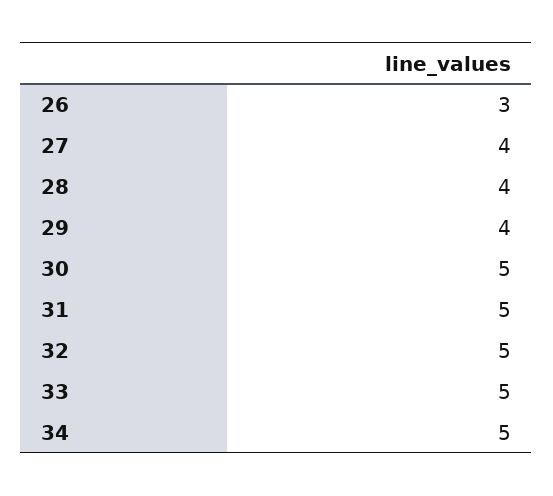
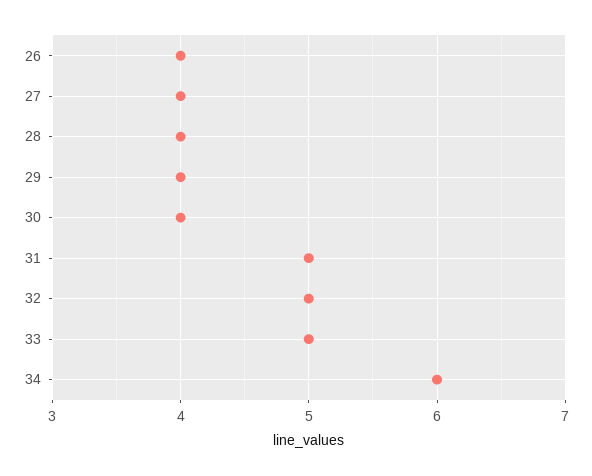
26: 3 -> 4
30: 5 -> 4
34: 5 -> 6

